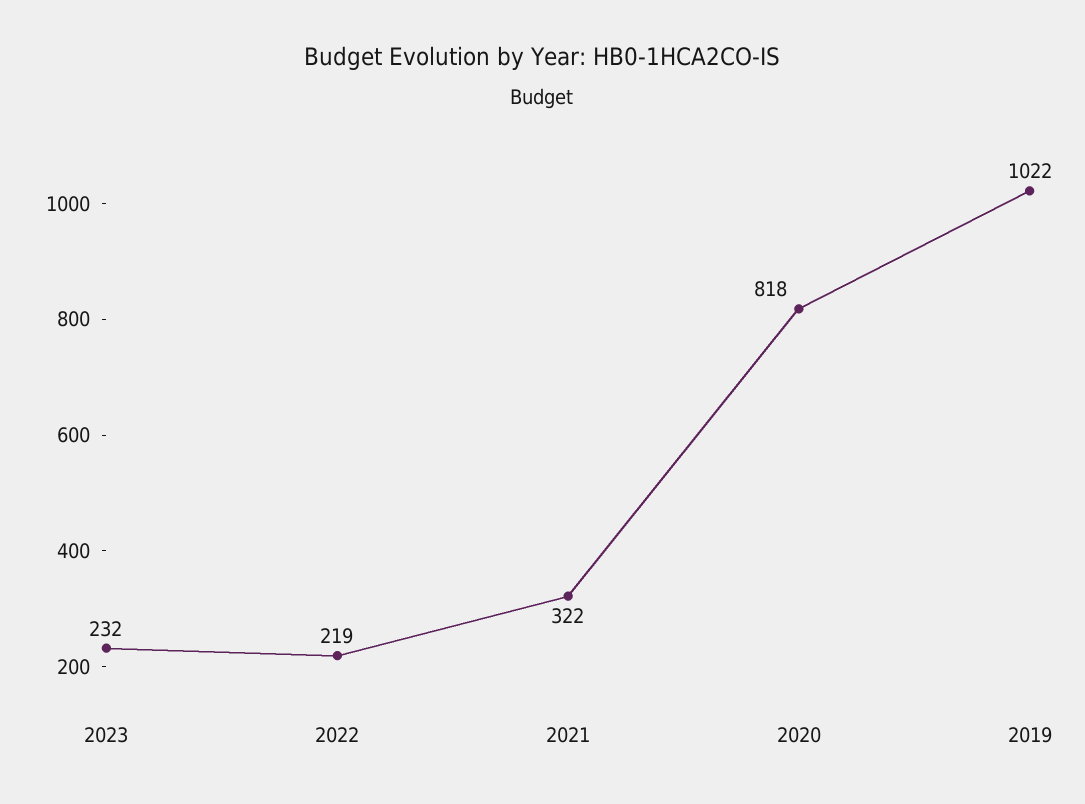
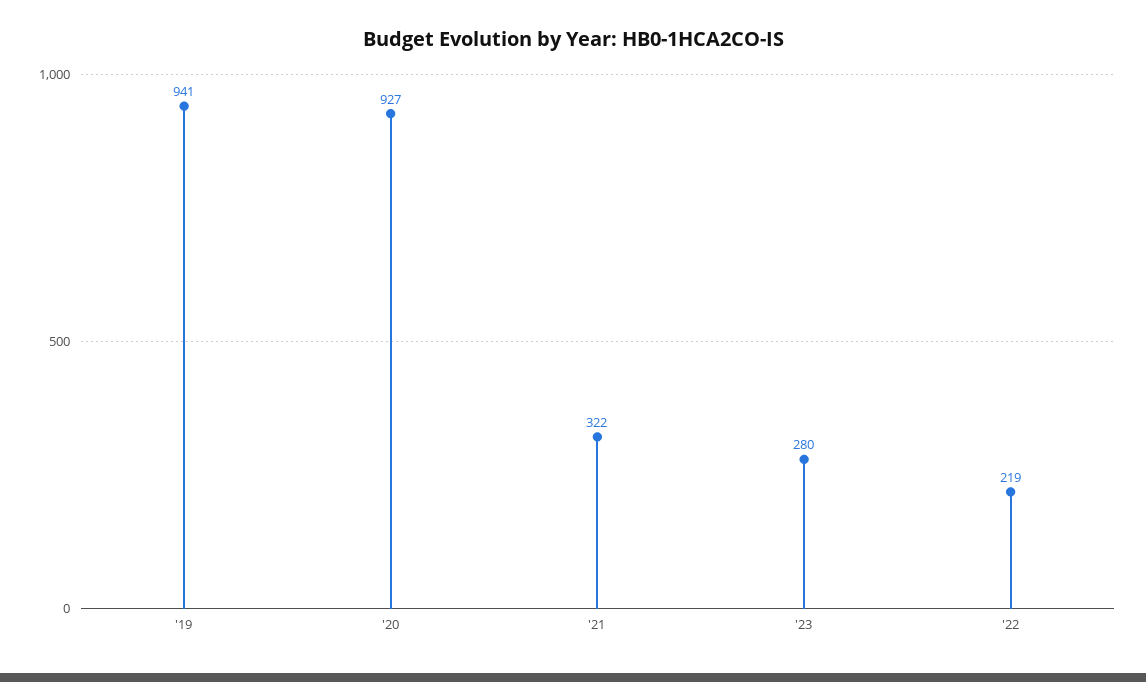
2023: 232 -> 280
2020: 818 -> 927
2019: 1022 -> 941

